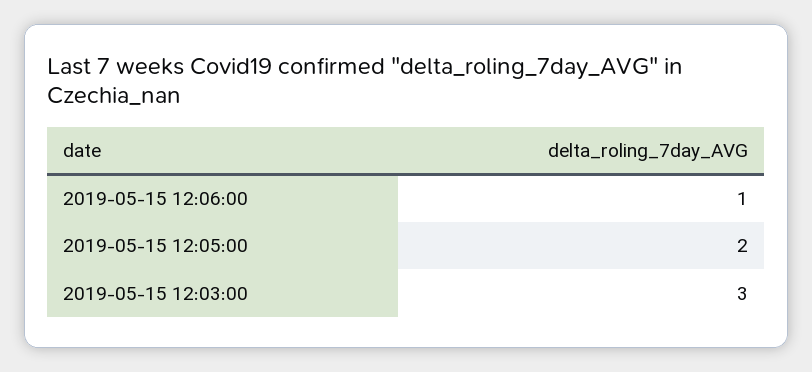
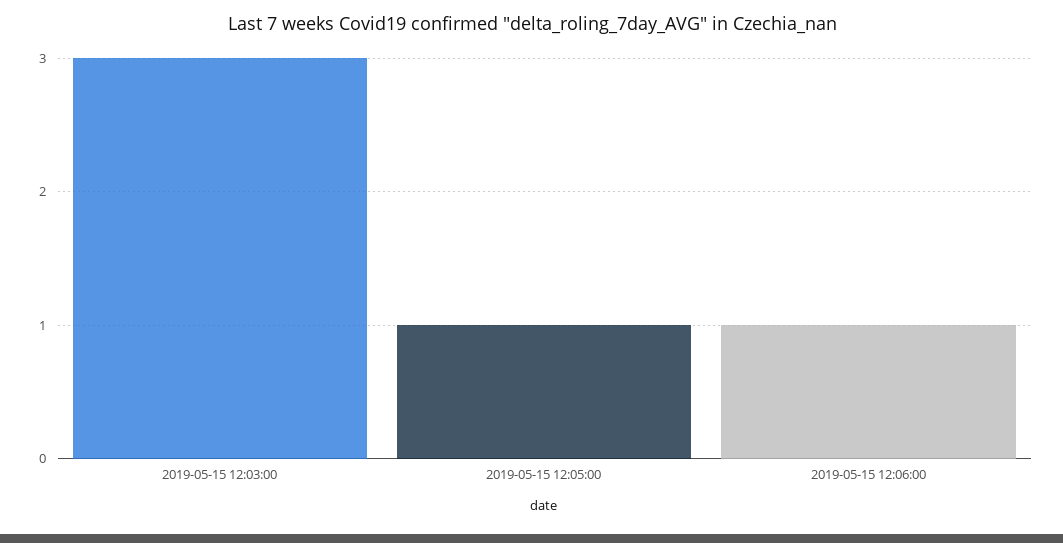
2019-05-15 12:05:00: 2 -> 1

